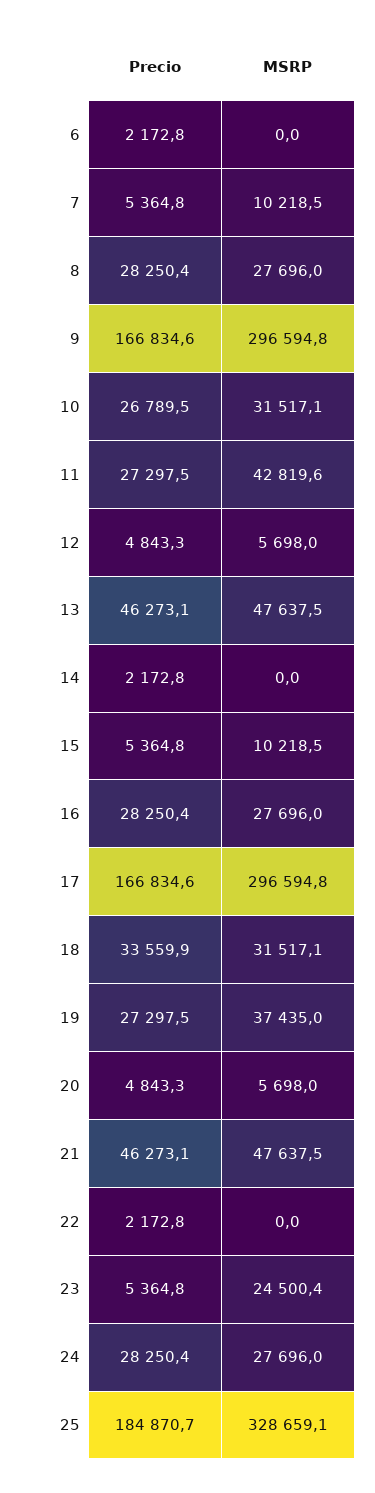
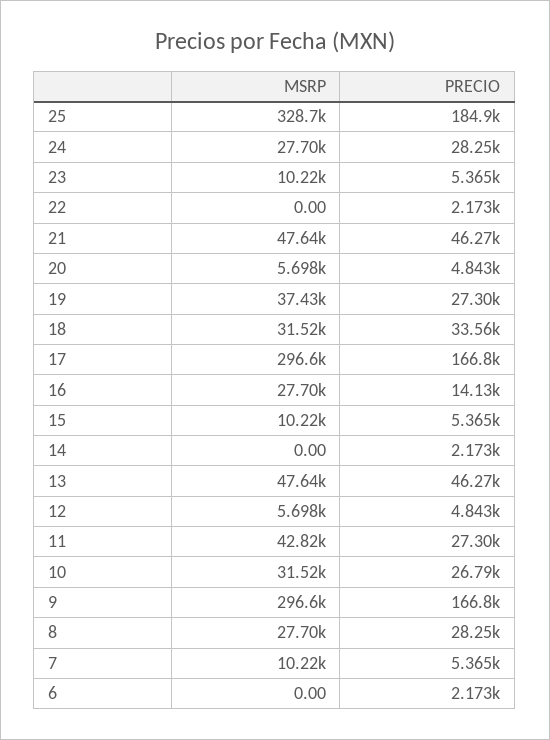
Precio, 16: 28250.4 -> 14130
MSRP, 23: 24500.4 -> 10220

